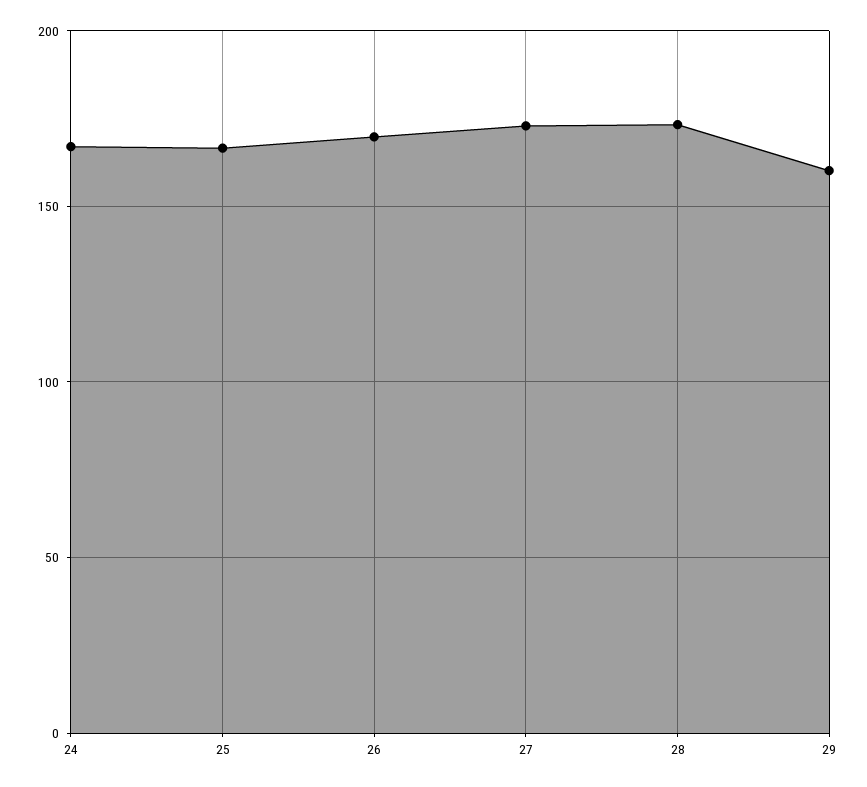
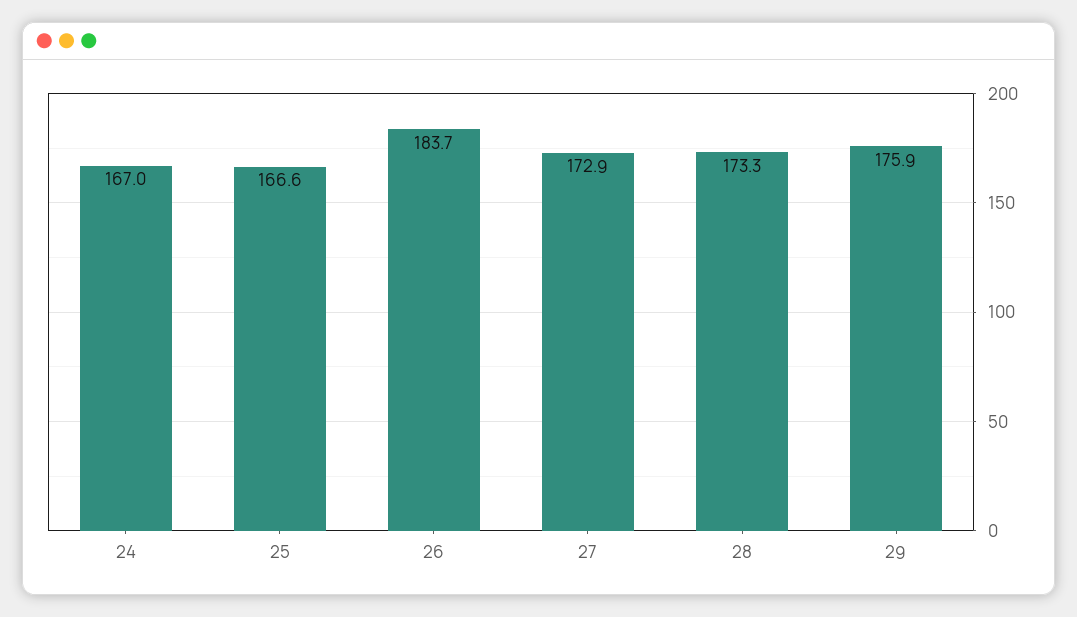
26: 170 -> 183.7
29: 160 -> 175.9

